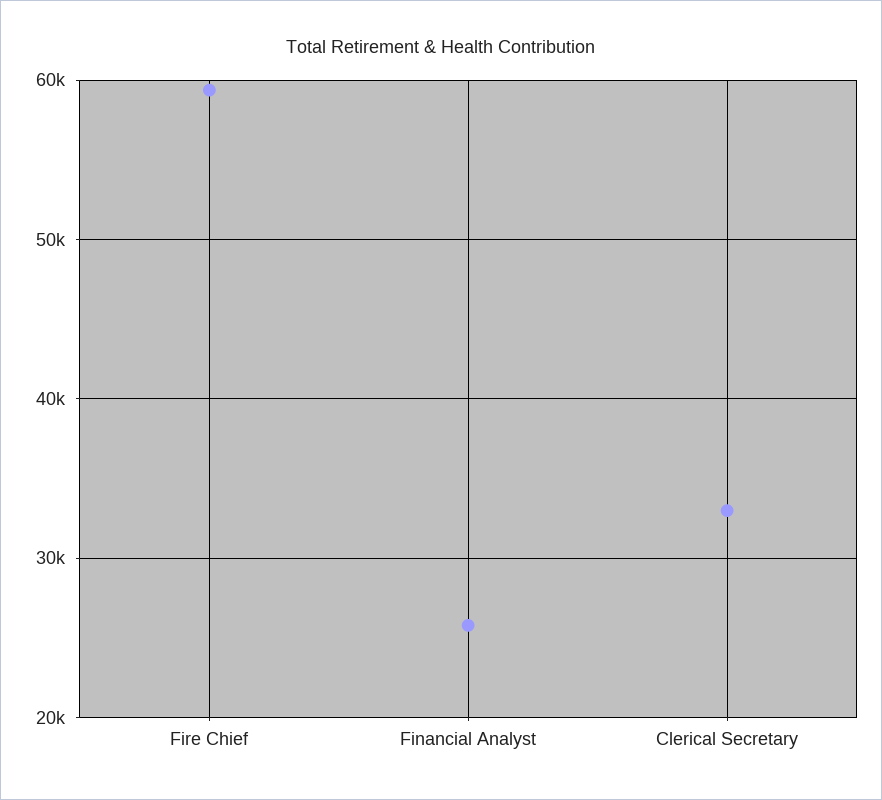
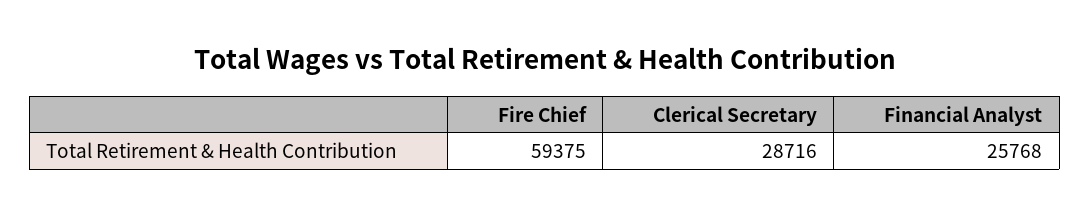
Clerical Secretary: 33000 -> 28716

